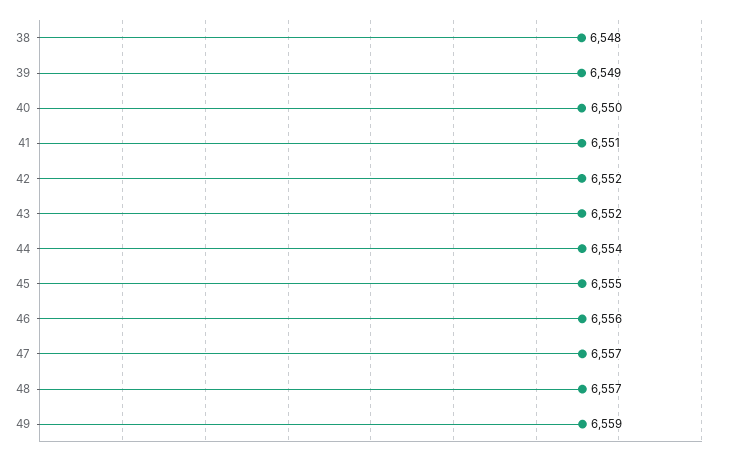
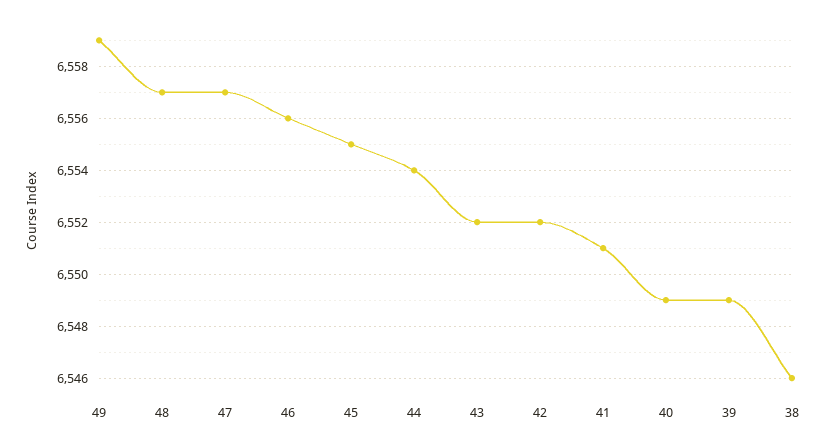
38: 6548 -> 6546
40: 6550 -> 6549

